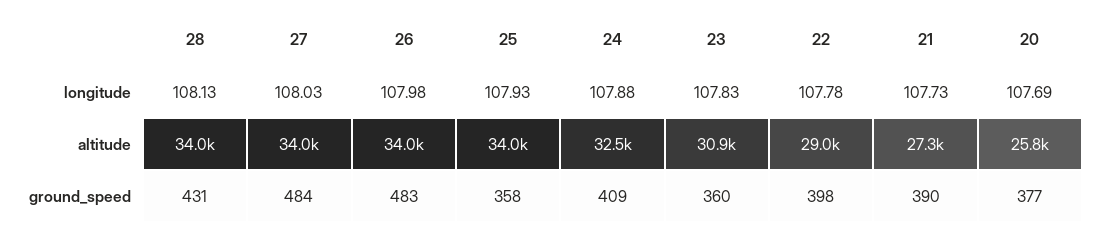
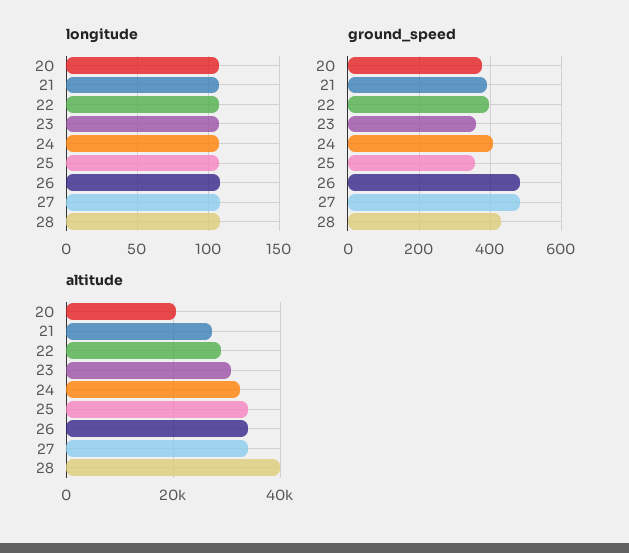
altitude, 28: 34000 -> 40000
altitude, 20: 25800 -> 20000

